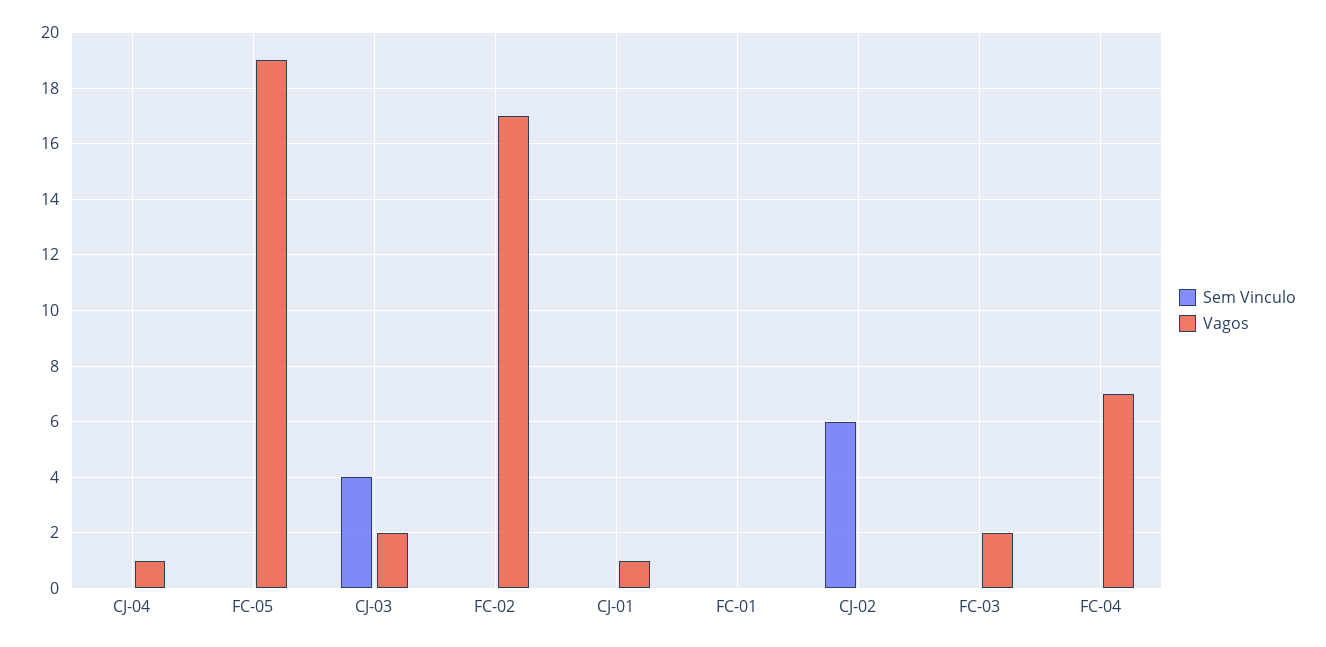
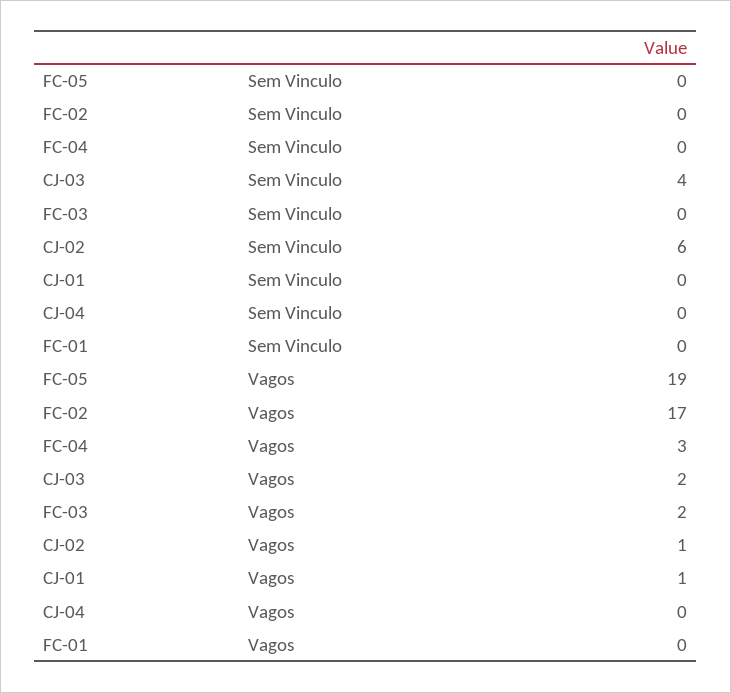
Vagos, CJ-04: 1 -> 0
Vagos, CJ-02: 0 -> 1
Vagos, FC-04: 7 -> 3

